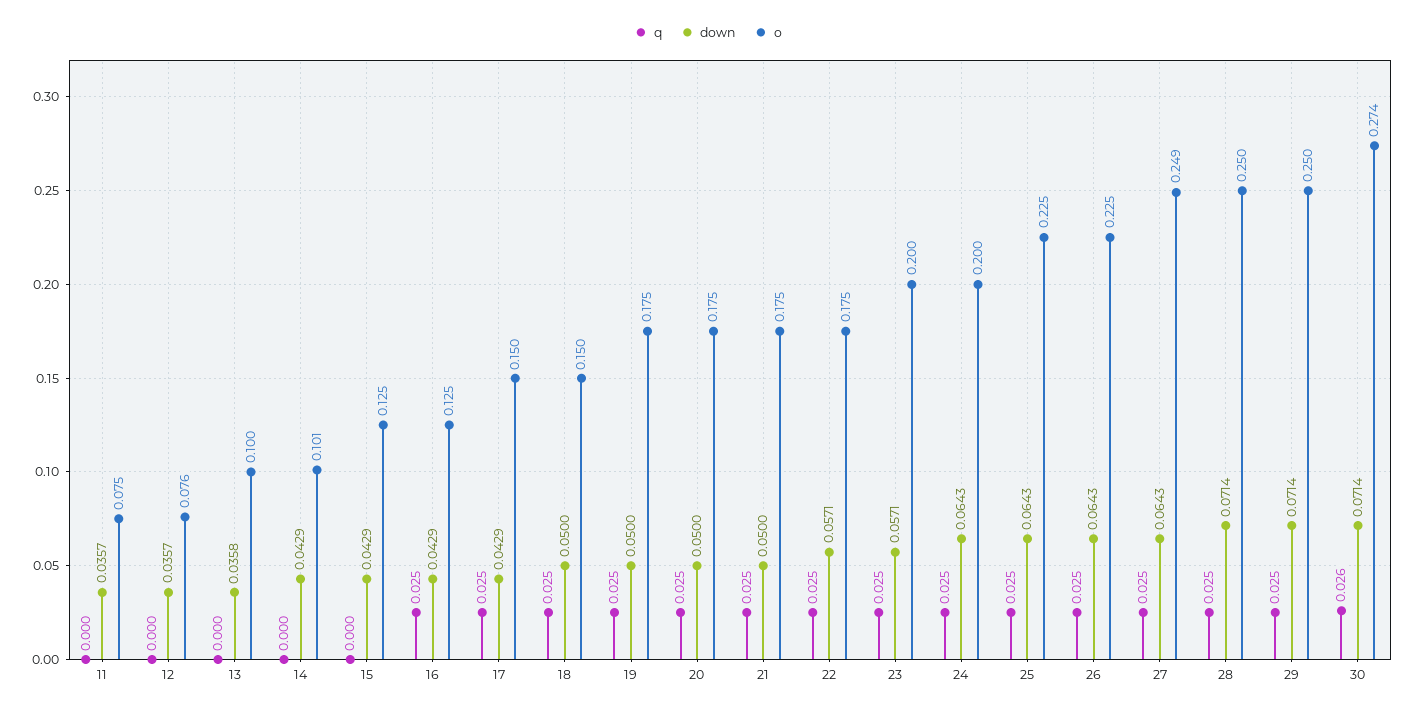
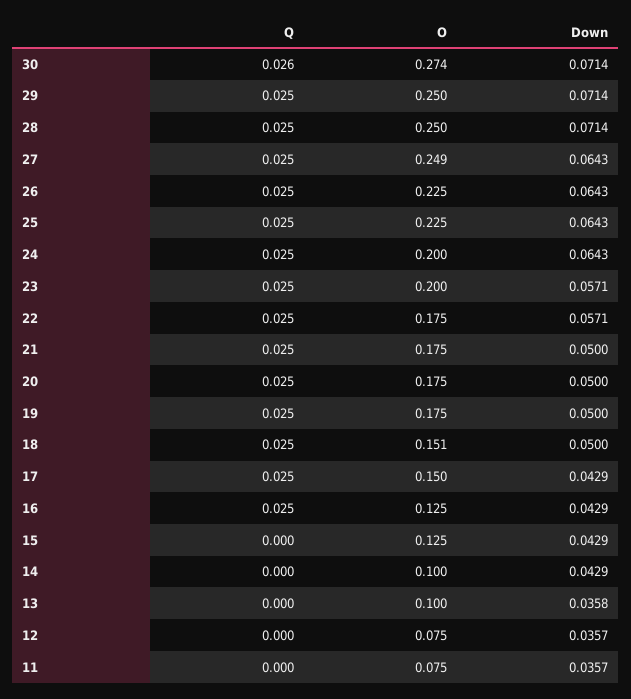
o, 12: 0.076 -> 0.075
o, 14: 0.101 -> 0.1
o, 18: 0.15 -> 0.151

